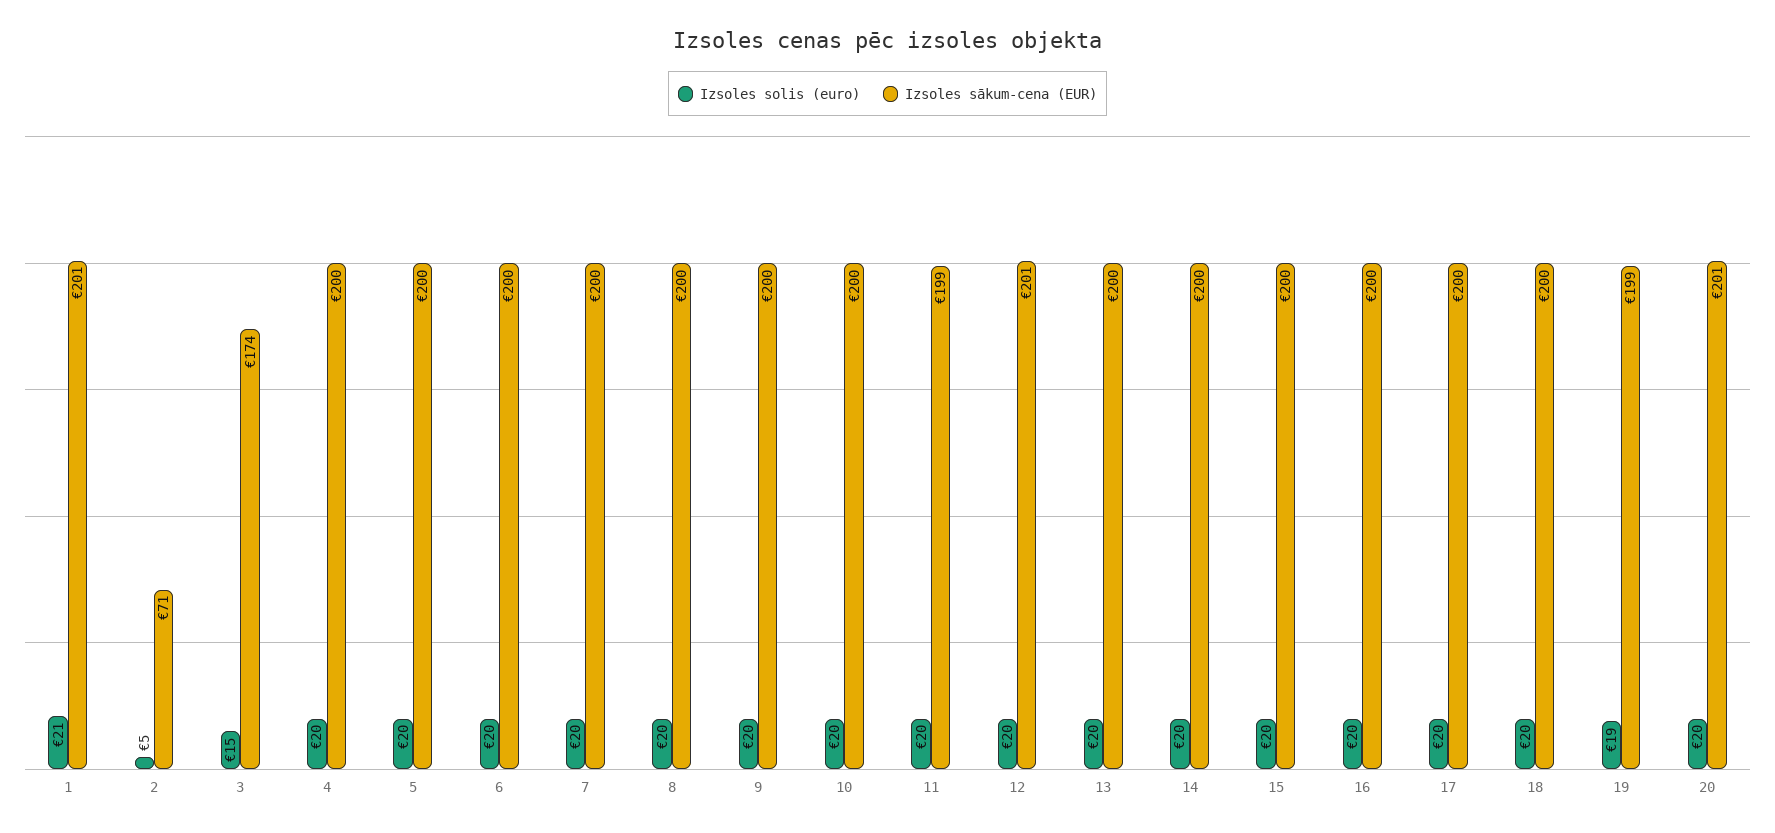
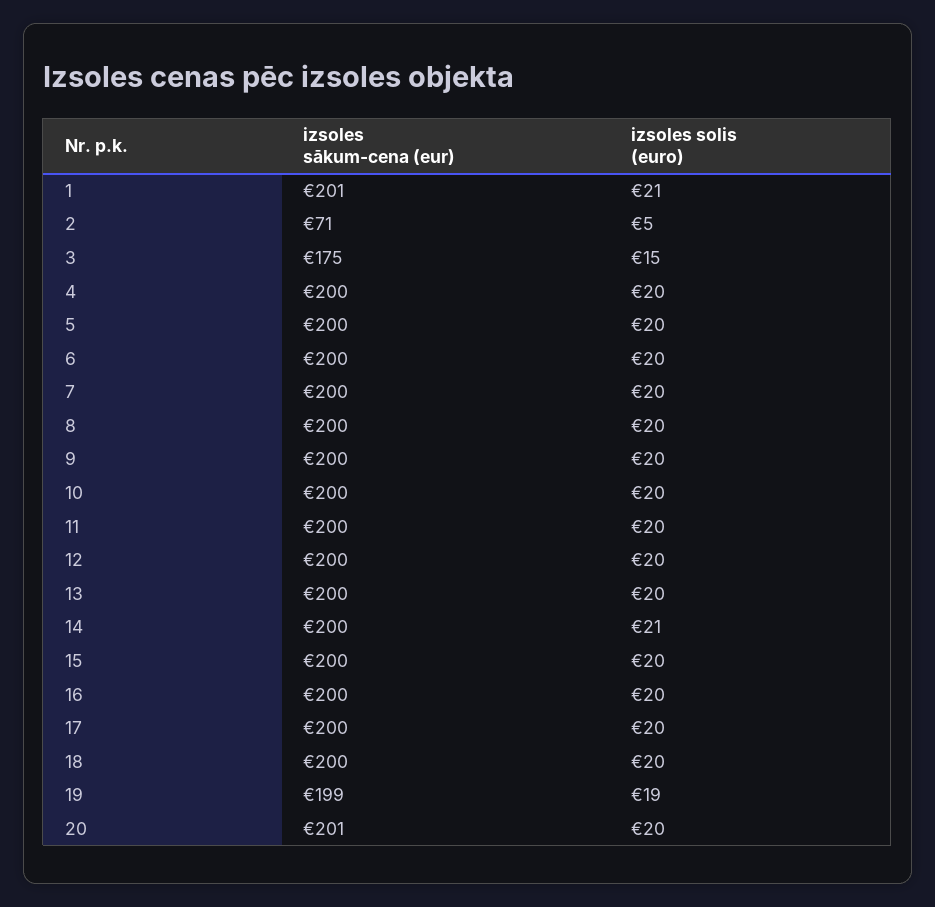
Izsoles sākum-cena (EUR), 3: 174 -> 175
Izsoles sākum-cena (EUR), 11: 199 -> 200
Izsoles sākum-cena (EUR), 12: 201 -> 200
Izsoles solis (euro), 14: 20 -> 21

